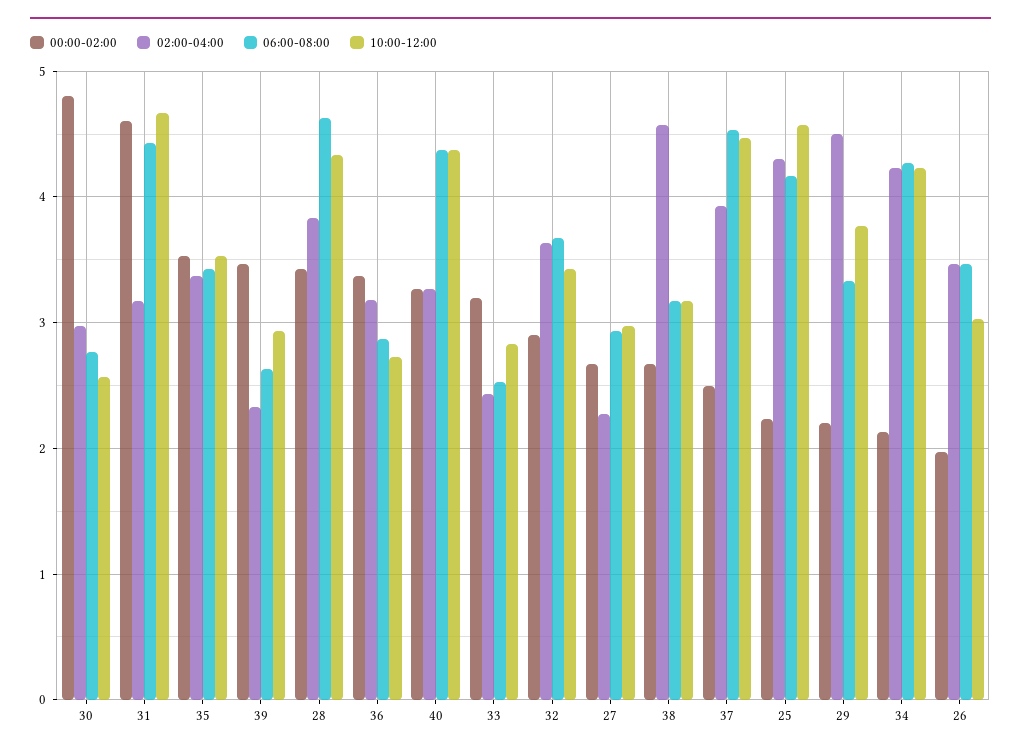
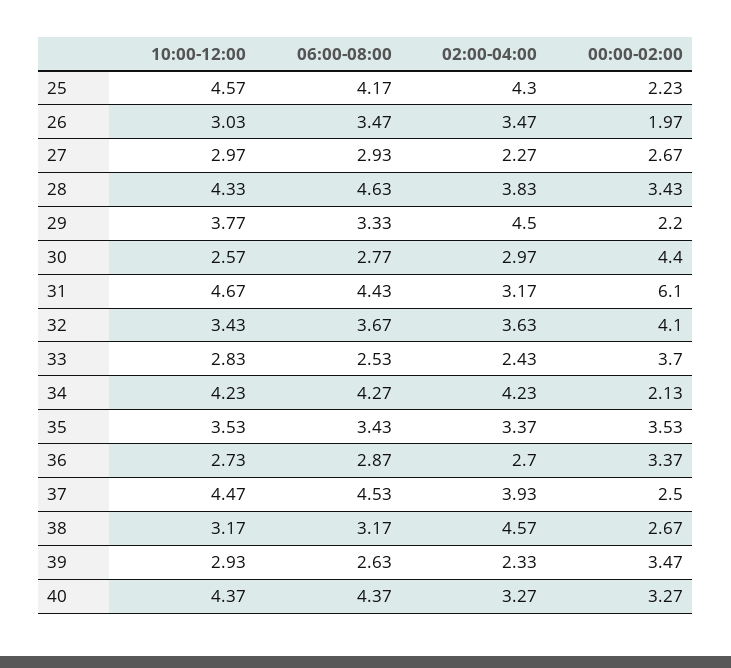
00:00-02:00, 30: 4.8 -> 4.4
00:00-02:00, 31: 4.6 -> 6.1
02:00-04:00, 36: 3.2 -> 2.7
00:00-02:00, 33: 3.2 -> 3.7
00:00-02:00, 32: 2.9 -> 4.1

